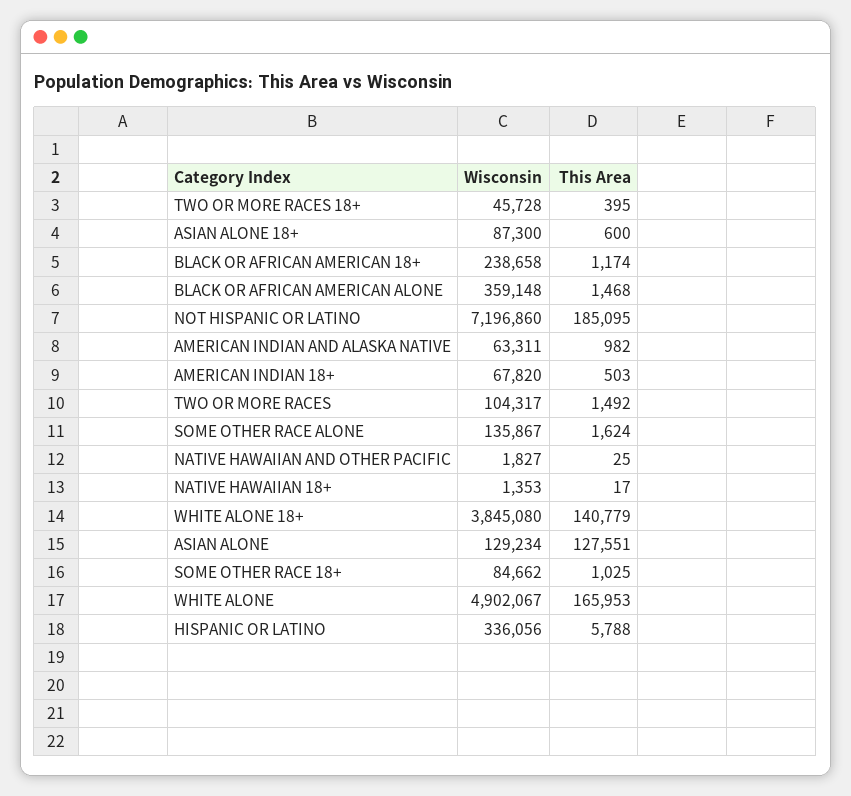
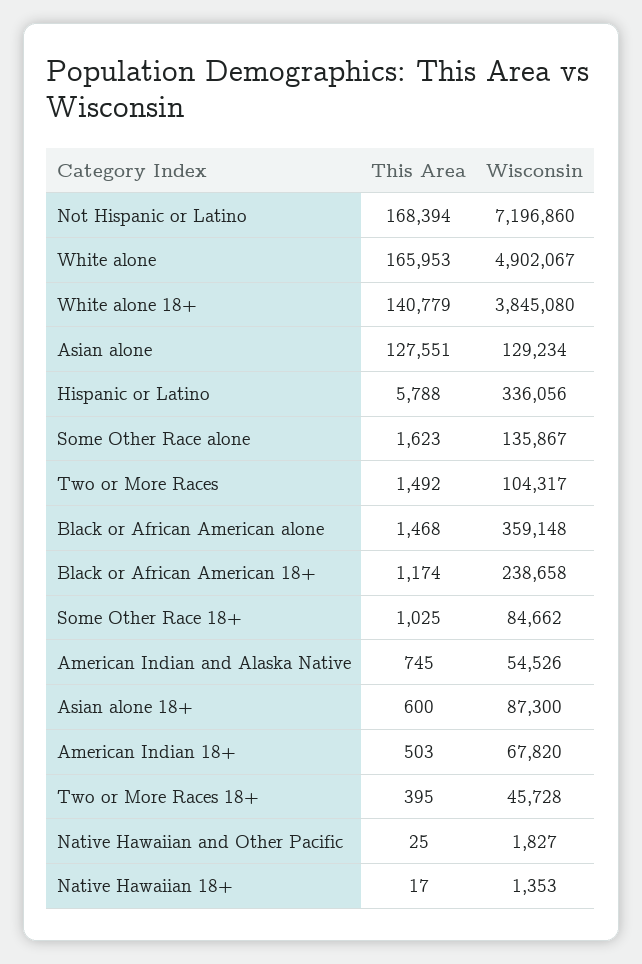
This Area, NOT HISPANIC OR LATINO: 185095 -> 168394
Wisconsin, AMERICAN INDIAN AND ALASKA NATIVE: 63311 -> 54526
This Area, AMERICAN INDIAN AND ALASKA NATIVE: 982 -> 745
This Area, SOME OTHER RACE ALONE: 1624 -> 1623

